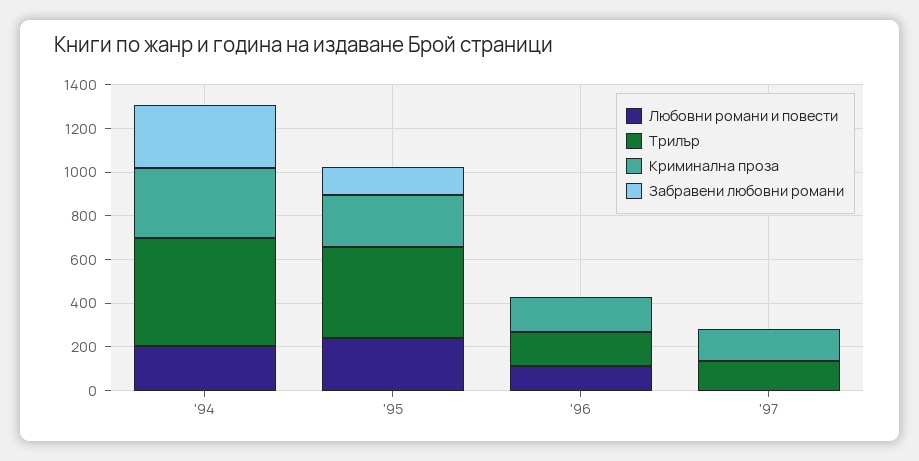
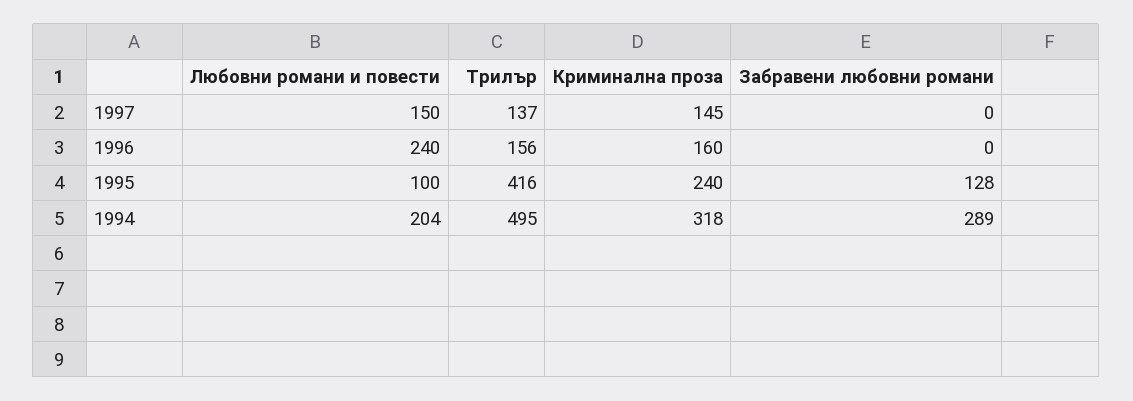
Любовни романи и повести, '95: 250 -> 100
Любовни романи и повести, '96: 100 -> 240
Любовни романи и повести, '97: 0 -> 150

